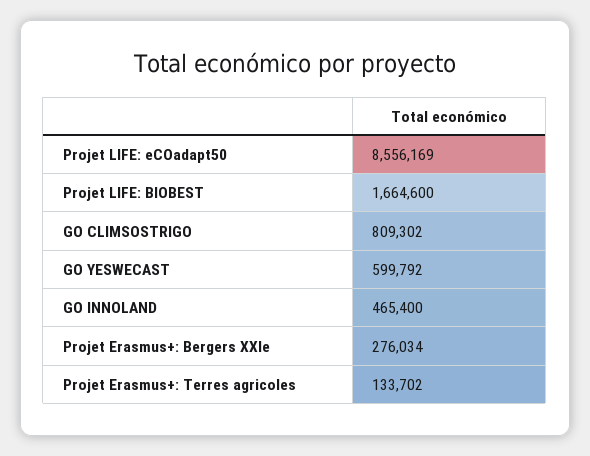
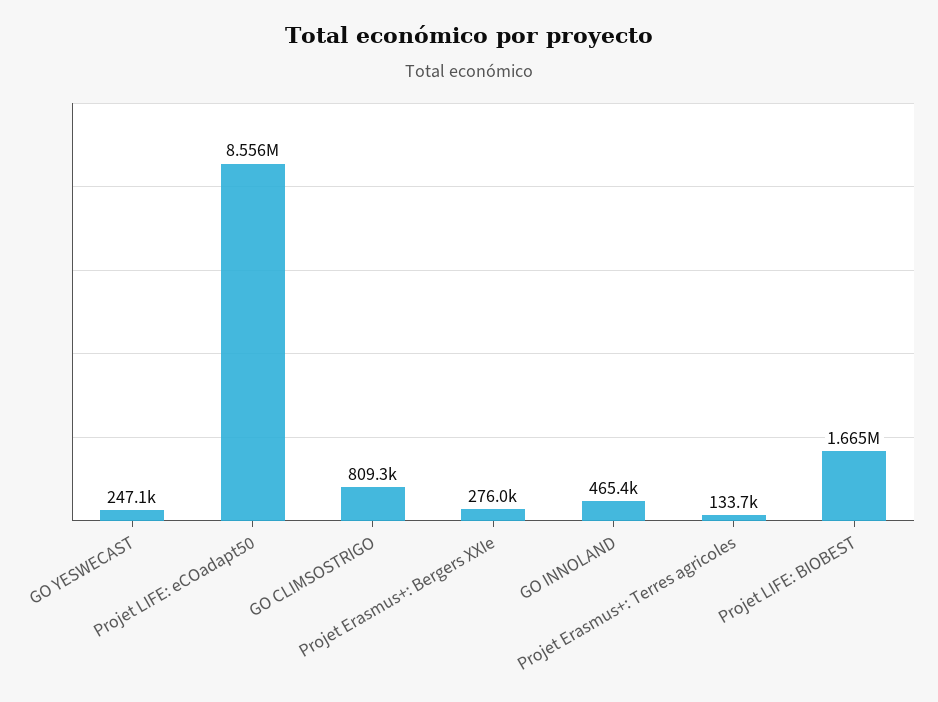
GO YESWECAST: 599792 -> 247100

